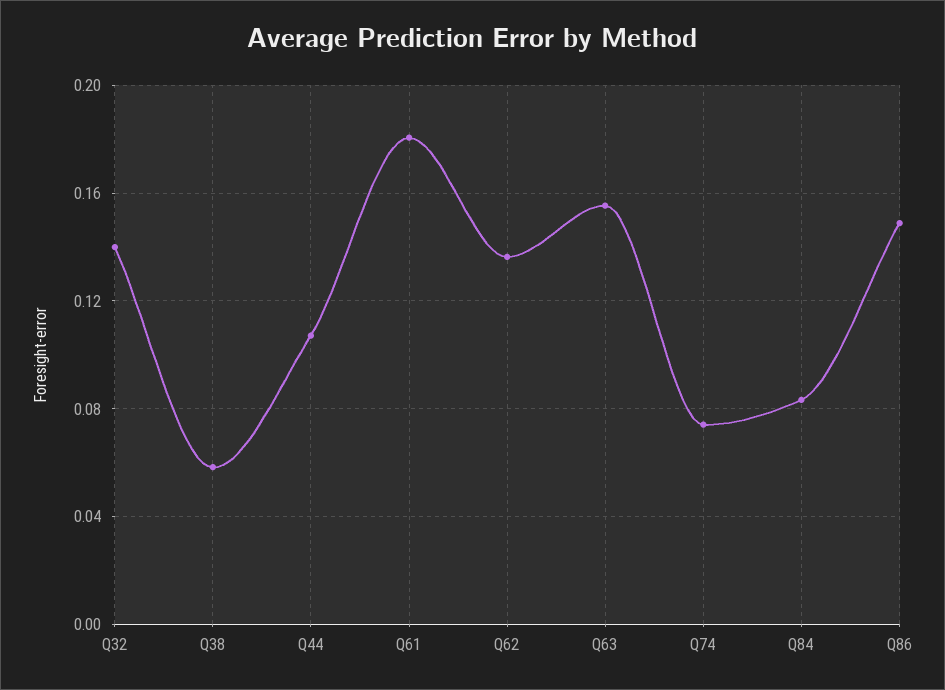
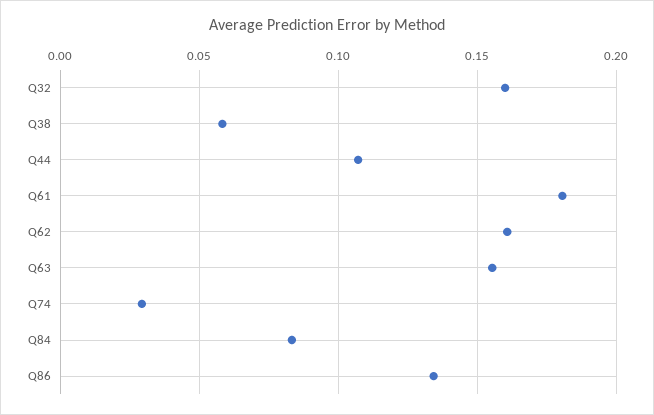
Q32: 0.14 -> 0.16
Q62: 0.135 -> 0.16
Q74: 0.075 -> 0.03
Q86: 0.15 -> 0.135

